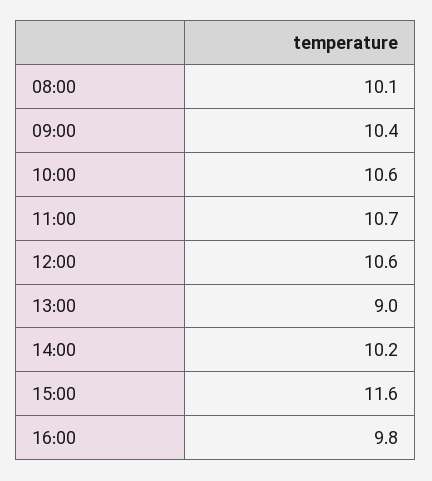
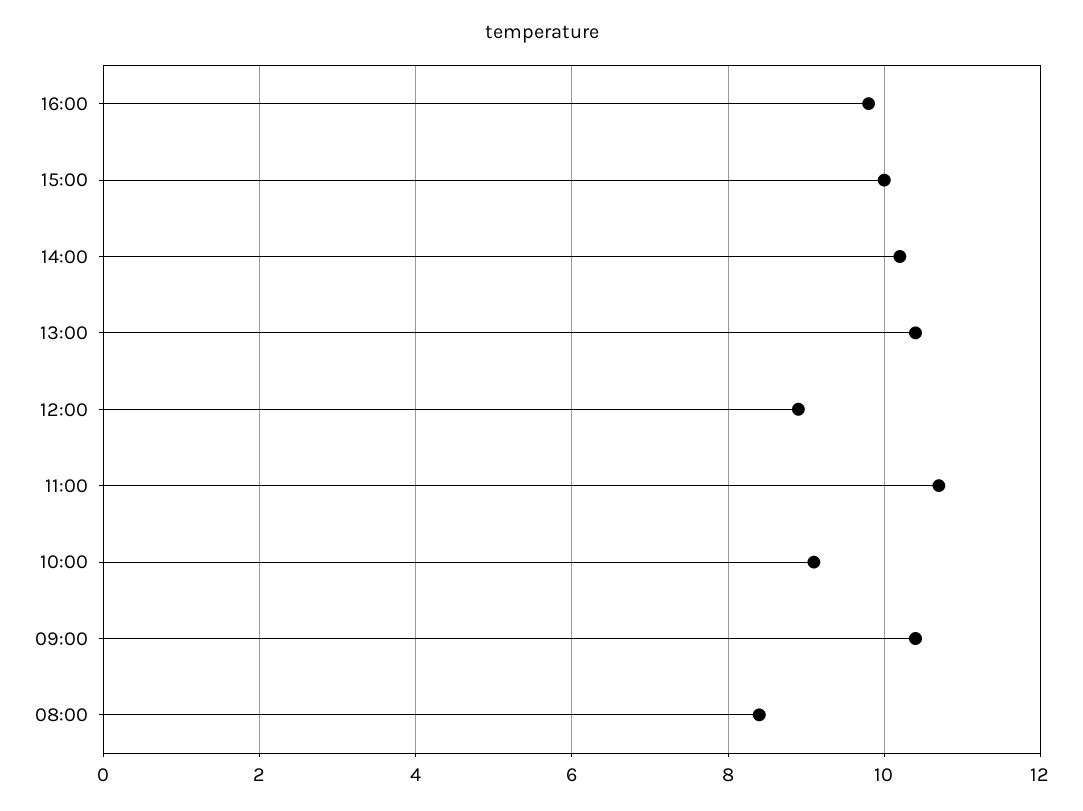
08:00: 10.1 -> 8.5
10:00: 10.6 -> 9
12:00: 10.6 -> 9
13:00: 9 -> 10.5
15:00: 11.6 -> 10

